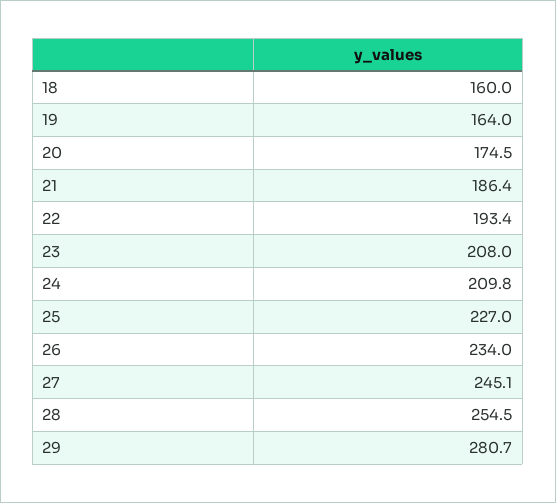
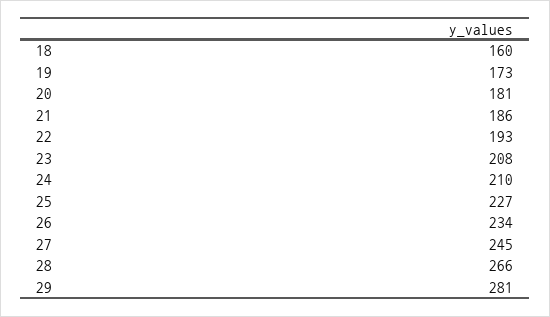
19: 164 -> 173
20: 174.5 -> 181
28: 254.5 -> 266

